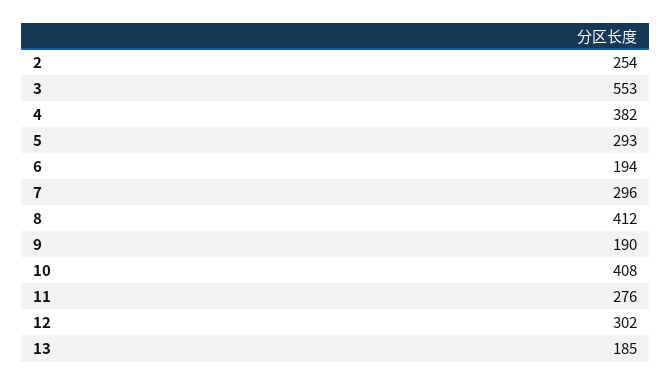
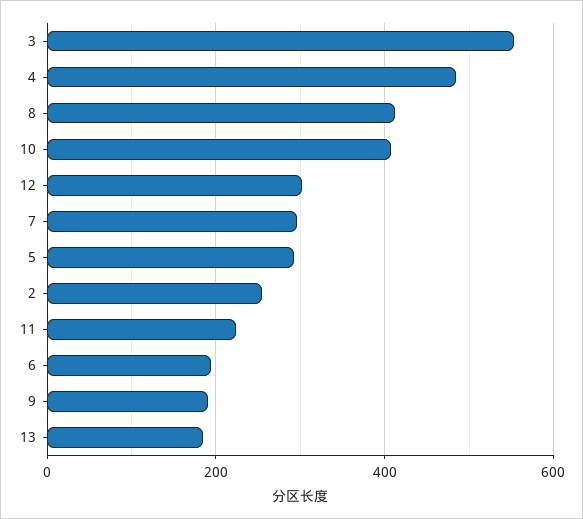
4: 382 -> 480
11: 276 -> 220

